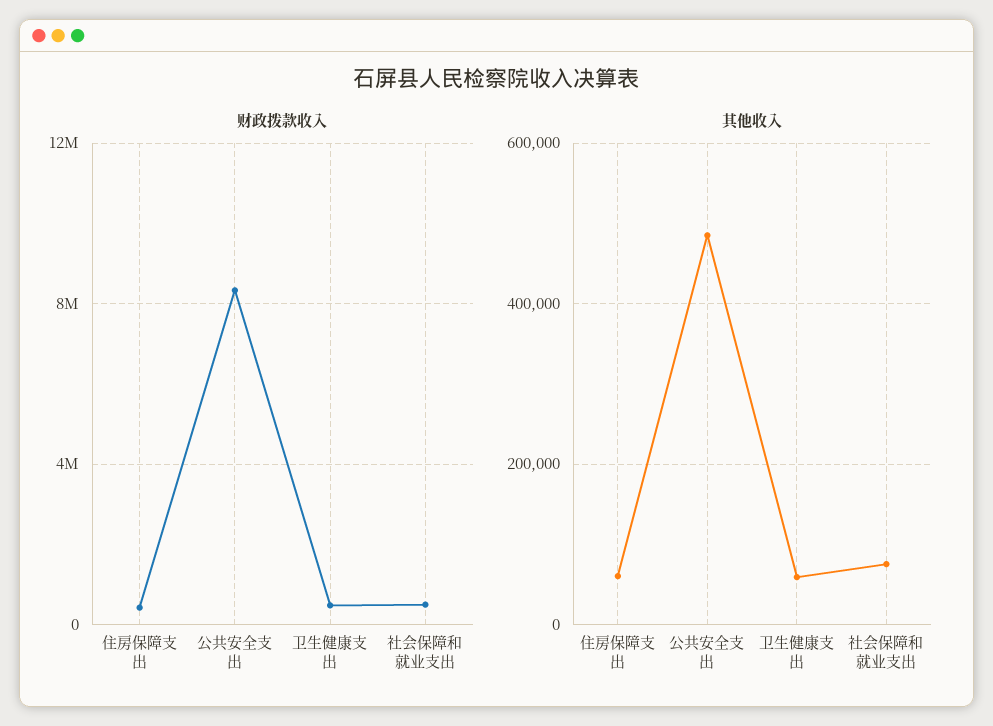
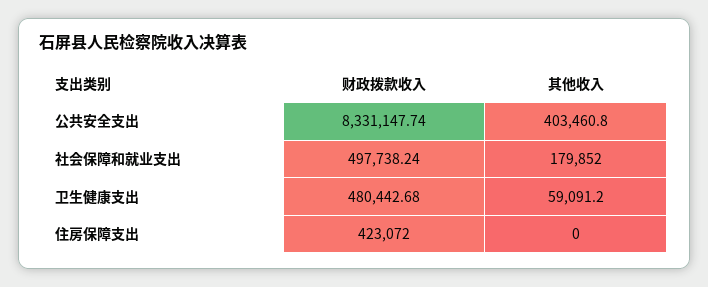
其他收入, 住房保障支出: 60000 -> 0
其他收入, 公共安全支出: 480000 -> 403460.8
其他收入, 社会保障和就业支出: 80000 -> 179852

